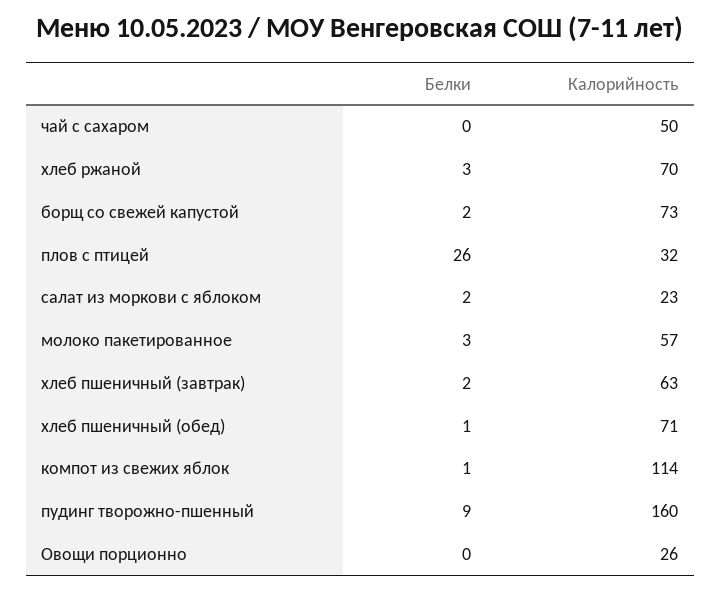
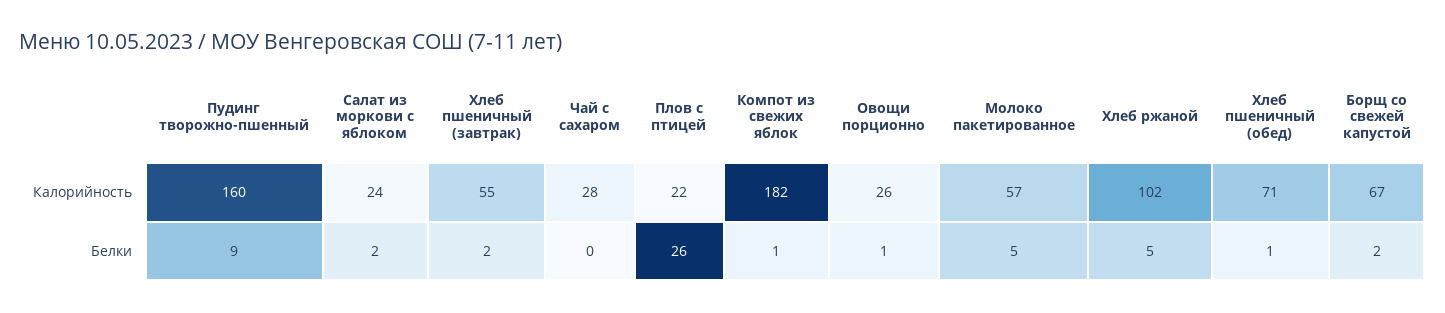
Калорийность, чай с сахаром: 50 -> 28
Белки, хлеб ржаной: 3 -> 5
Калорийность, хлеб ржаной: 70 -> 102
Калорийность, борщ со свежей капустой: 73 -> 67
Калорийность, плов с птицей: 32 -> 22
Калорийность, салат из моркови с яблоком: 23 -> 24
Белки, молоко пакетированное: 3 -> 5
Калорийность, хлеб пшеничный (завтрак): 63 -> 55
Калорийность, компот из свежих яблок: 114 -> 182
Белки, Овощи порционно: 0 -> 1

